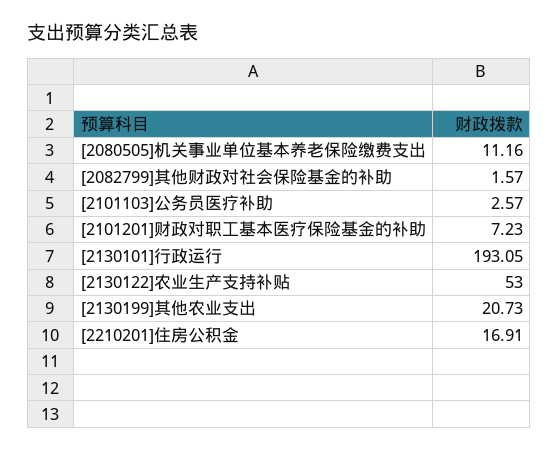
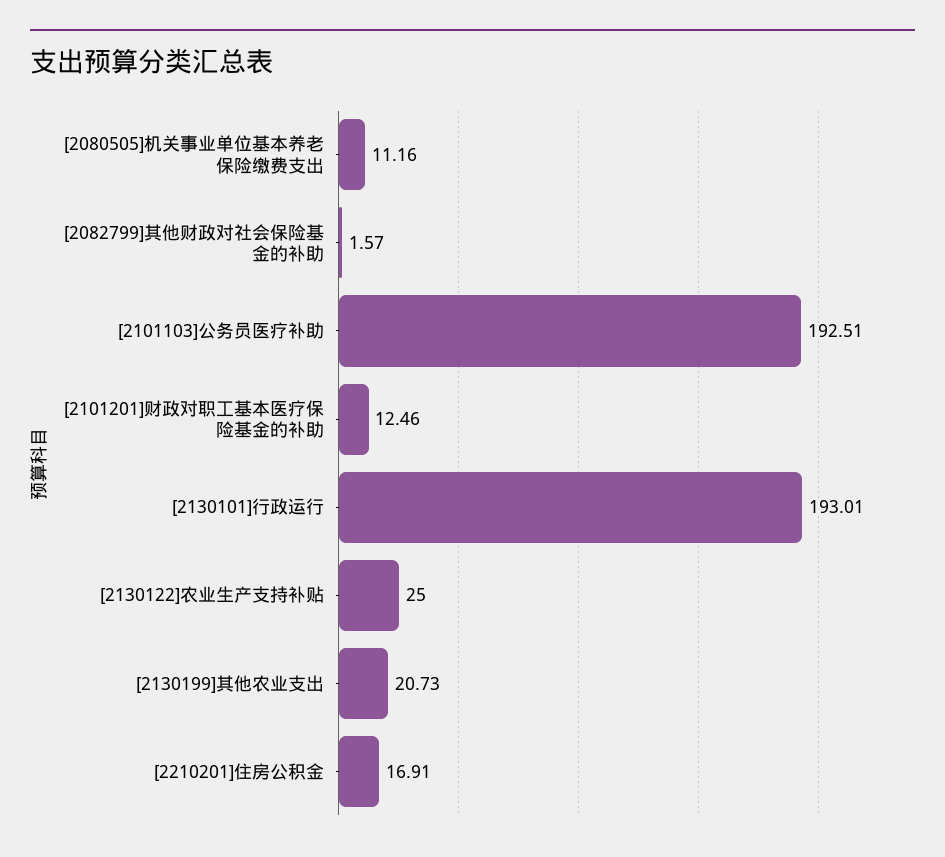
[2101103]公务员医疗补助: 2.57 -> 192.51
[2101201]财政对职工基本医疗保险基金的补助: 7.23 -> 12.46
[2130101]行政运行: 193.05 -> 193.01
[2130122]农业生产支持补贴: 53 -> 25

